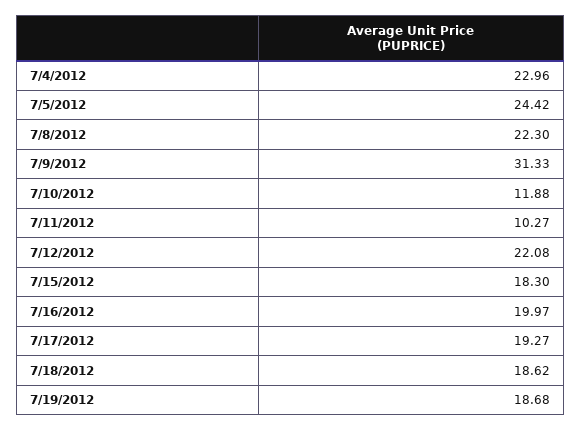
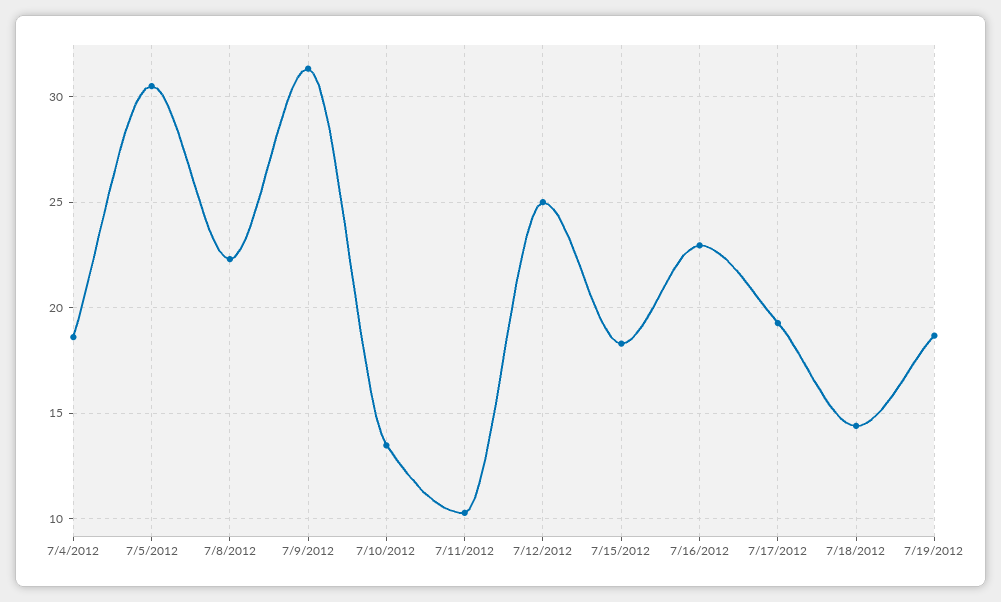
7/4/2012: 22.96 -> 18.5
7/5/2012: 24.42 -> 30.5
7/10/2012: 11.88 -> 13.5
7/12/2012: 22.08 -> 25
7/16/2012: 19.97 -> 23
7/18/2012: 18.62 -> 14.5

